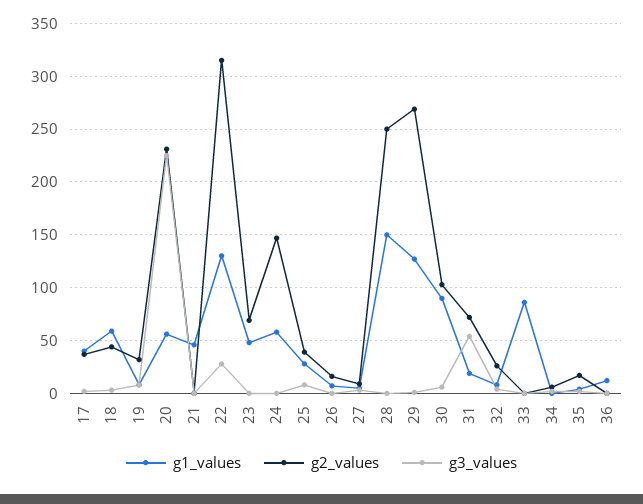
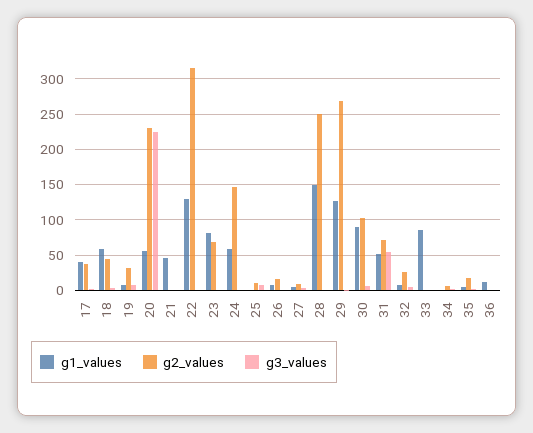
g3_values, 22: 30 -> 0
g1_values, 23: 50 -> 80
g1_values, 25: 30 -> 0
g2_values, 25: 40 -> 10
g1_values, 31: 20 -> 50

